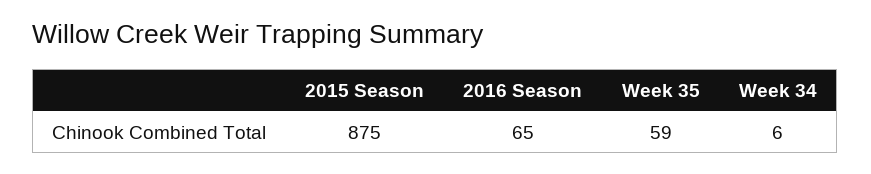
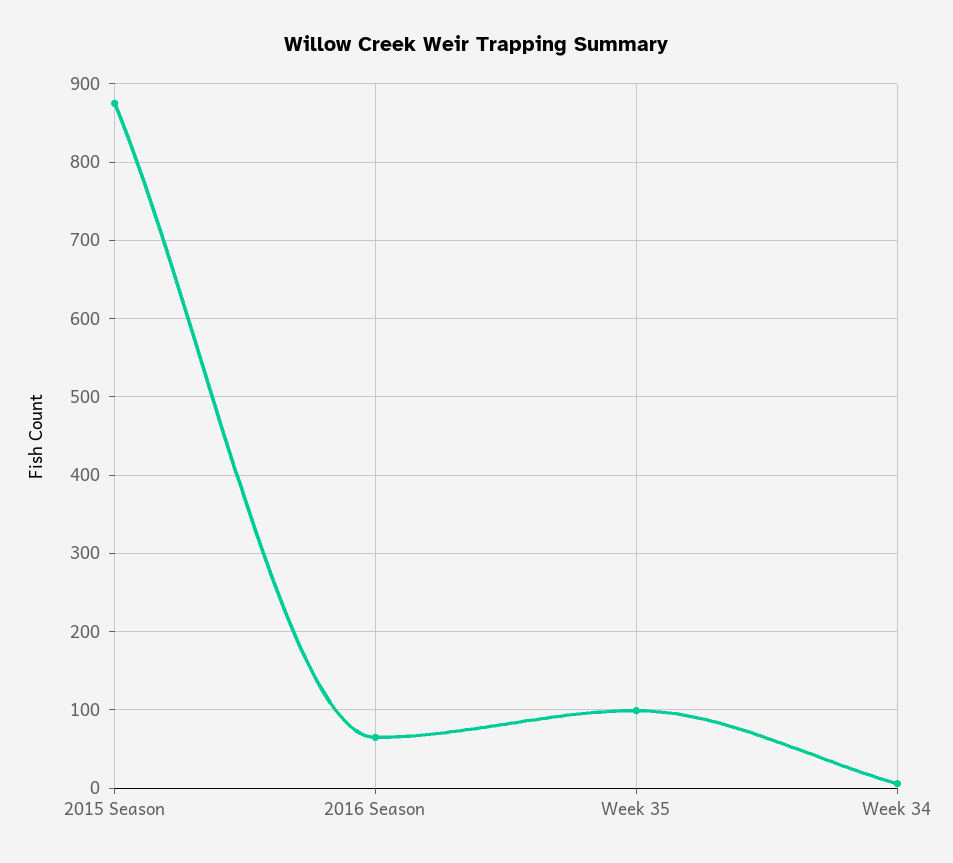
Week 35: 59 -> 100

